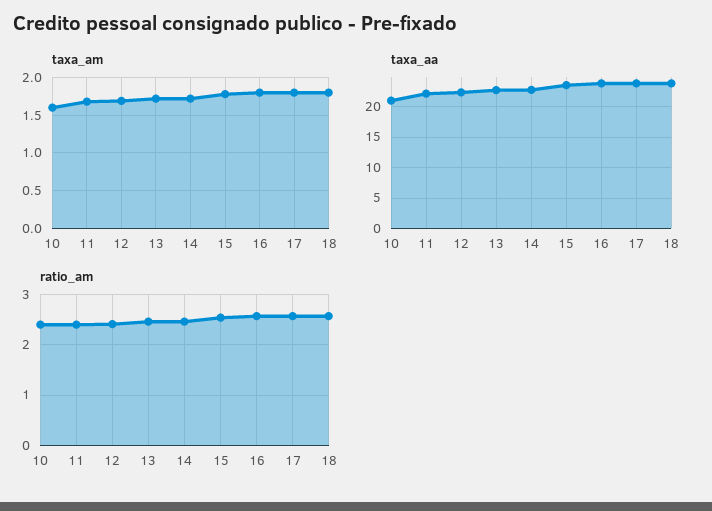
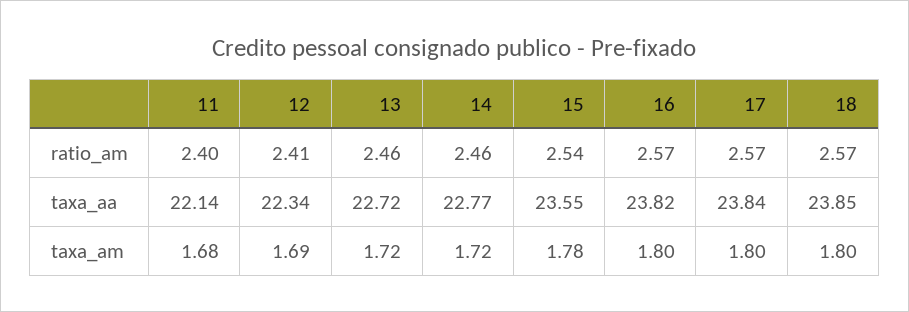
taxa_am, 10: 1.6 -> none
taxa_aa, 10: 21 -> none
ratio_am, 10: 2.4 -> none

